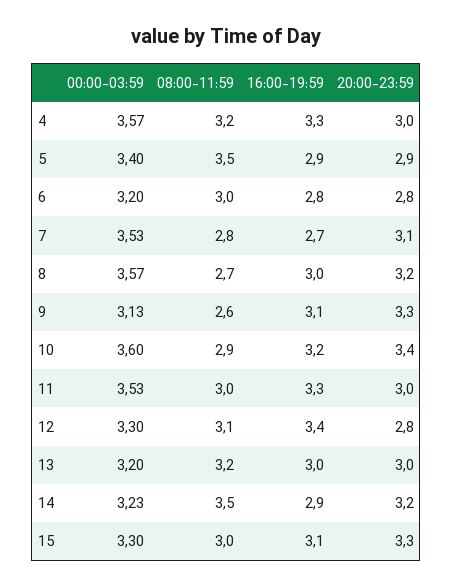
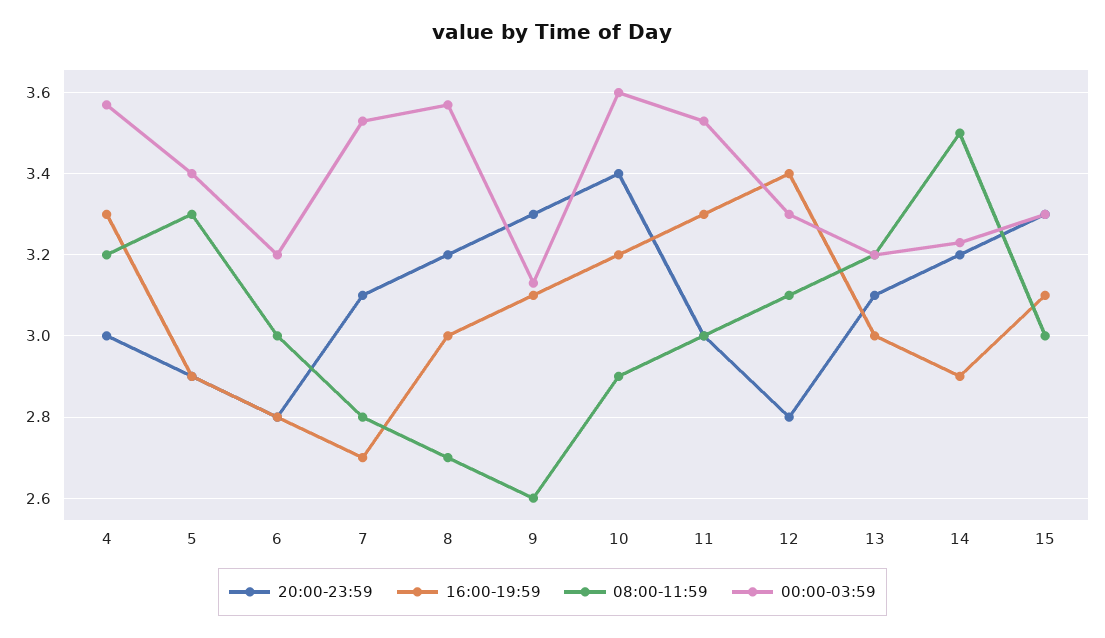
08:00-11:59, 5: 3.5 -> 3.3
20:00-23:59, 13: 3 -> 3.1

